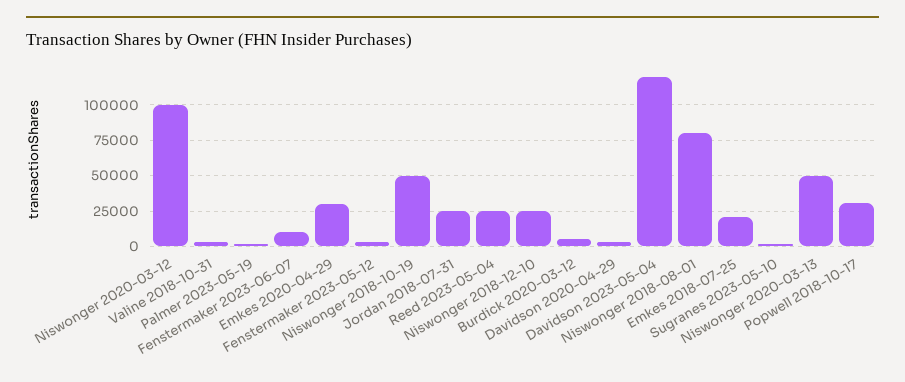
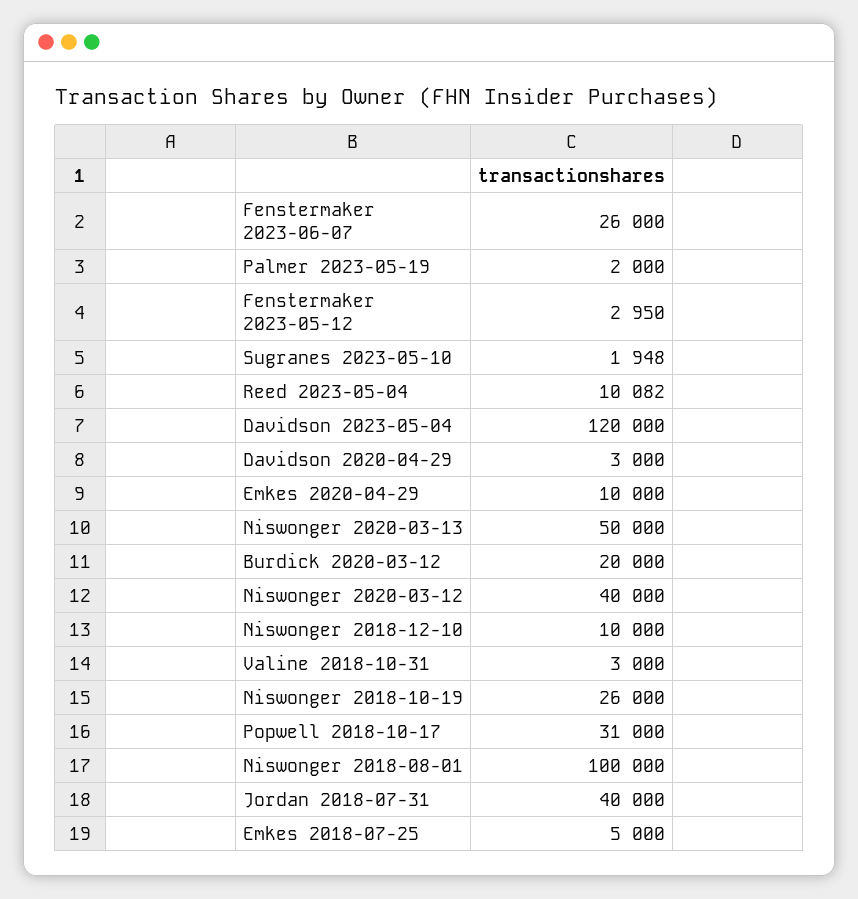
Niswonger 2020-03-12: 100000 -> 40000
Fenstermaker 2023-06-07: 10000 -> 26000
Emkes 2020-04-29: 30000 -> 10000
Niswonger 2018-10-19: 50000 -> 26000
Jordan 2018-07-31: 25000 -> 40000
Reed 2023-05-04: 25000 -> 10082
Niswonger 2018-12-10: 25000 -> 10000
Burdick 2020-03-12: 5000 -> 20000
Niswonger 2018-08-01: 80000 -> 100000
Emkes 2018-07-25: 20000 -> 5000

